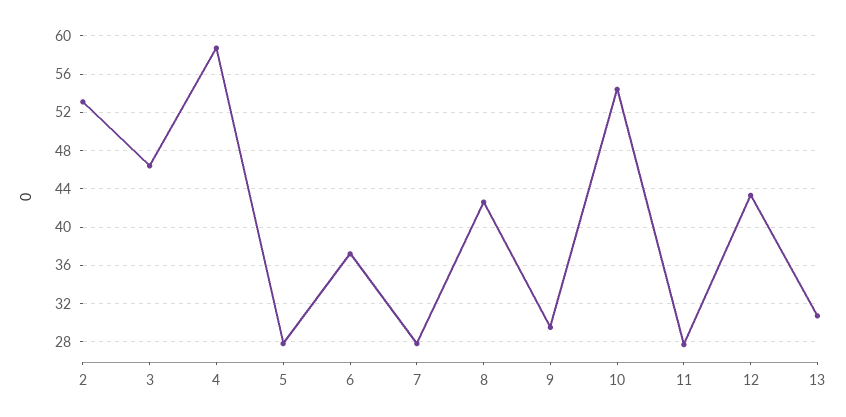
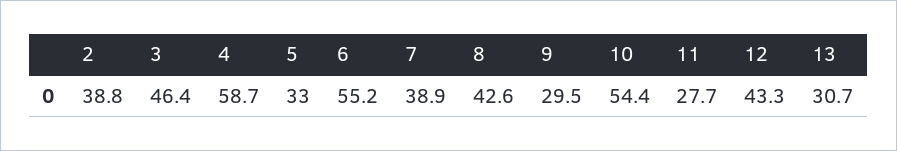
2: 53 -> 38.8
5: 28 -> 33
6: 37 -> 55.2
7: 28 -> 38.9

